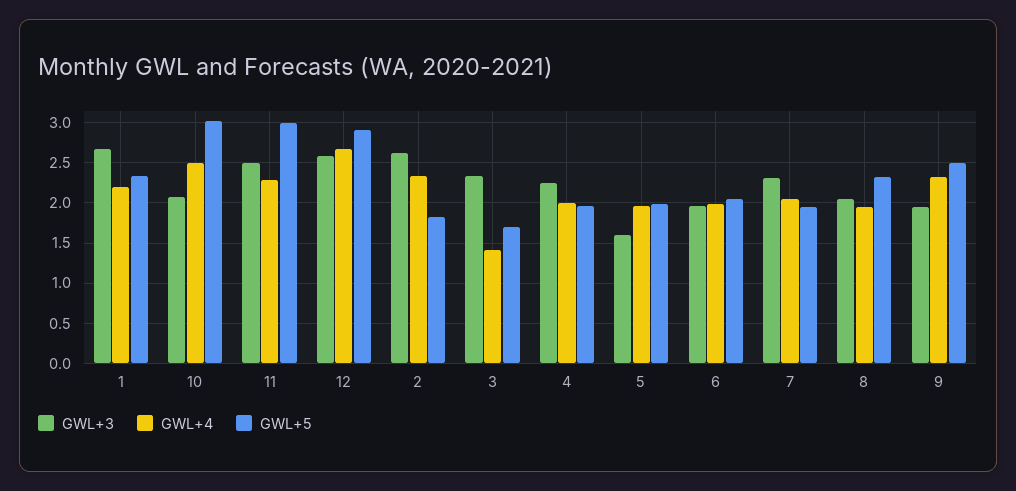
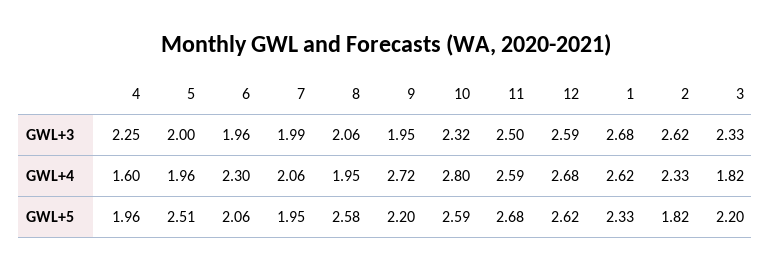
GWL+4, 1: 2.2 -> 2.62
GWL+3, 10: 2.1 -> 2.32
GWL+4, 10: 2.5 -> 2.8
GWL+5, 10: 3 -> 2.59
GWL+4, 11: 2.3 -> 2.59
GWL+5, 11: 3 -> 2.68
GWL+5, 12: 2.9 -> 2.62
GWL+4, 3: 1.4 -> 1.82
GWL+5, 3: 1.7 -> 2.2
GWL+4, 4: 2 -> 1.6
GWL+3, 5: 1.6 -> 2
GWL+5, 5: 2 -> 2.51
GWL+4, 6: 2 -> 2.3
GWL+3, 7: 2.3 -> 1.99
GWL+5, 8: 2.3 -> 2.58
GWL+4, 9: 2.3 -> 2.72
GWL+5, 9: 2.5 -> 2.2

